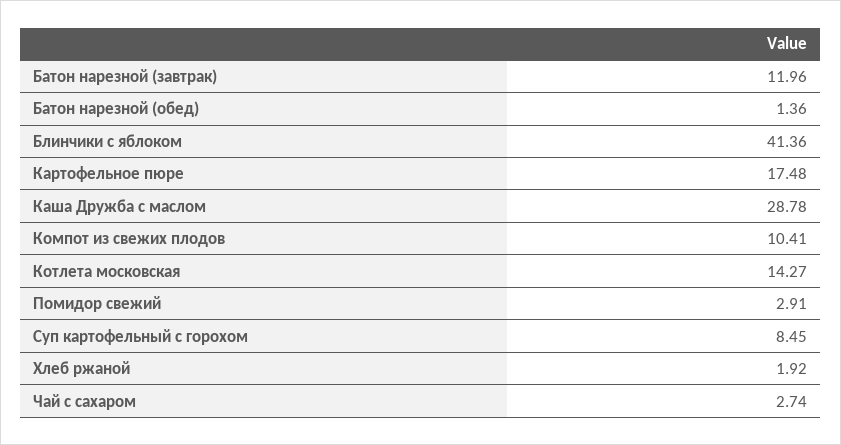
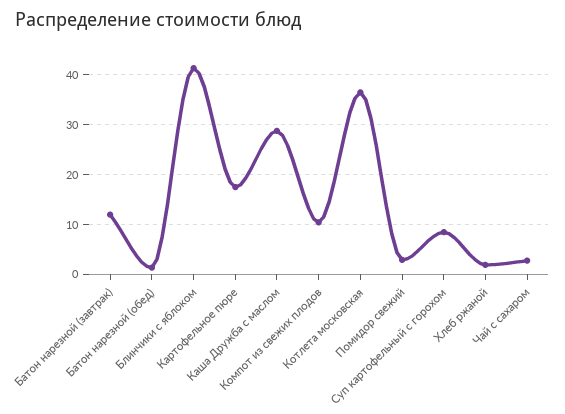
Котлета московская: 14.27 -> 36

